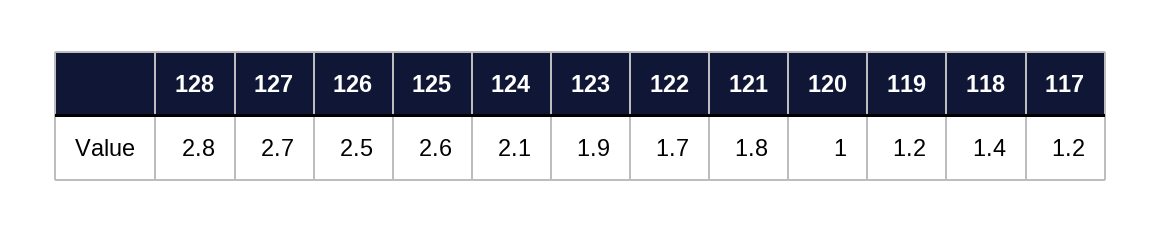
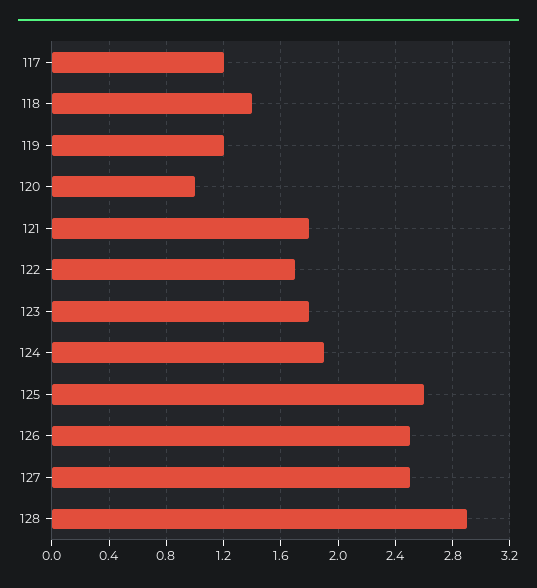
128: 2.8 -> 2.9
127: 2.7 -> 2.5
124: 2.1 -> 1.9
123: 1.9 -> 1.8

